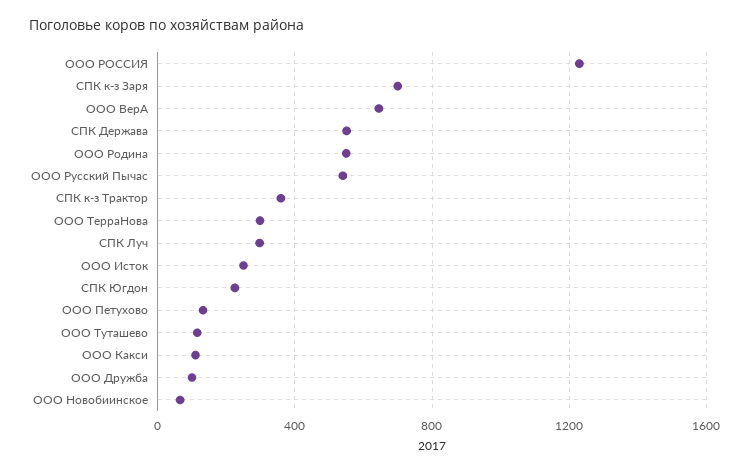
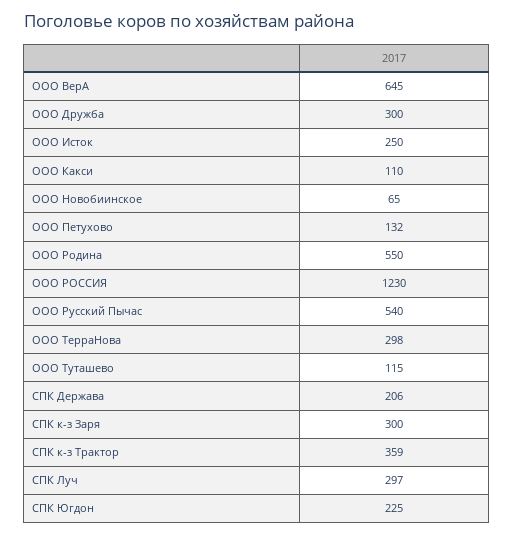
СПК к-з Заря: 700 -> 300
СПК Держава: 550 -> 206
ООО Дружба: 100 -> 300

